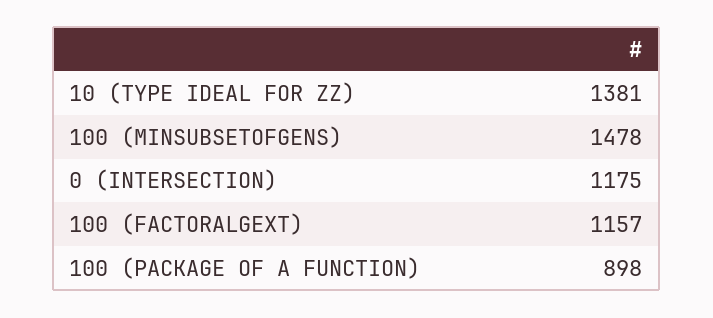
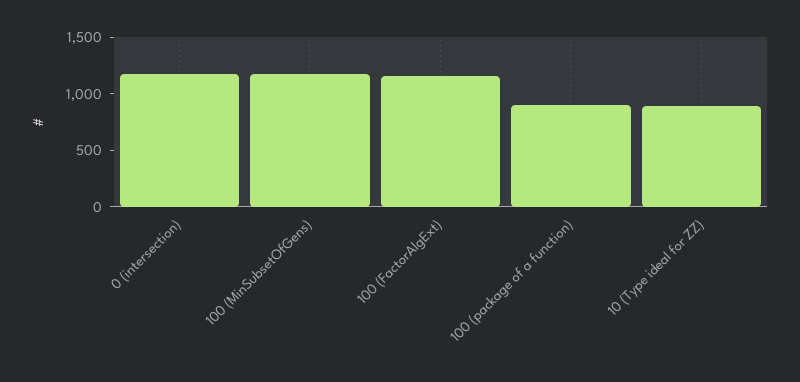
10 (TYPE IDEAL FOR ZZ): 1381 -> 900
100 (MINSUBSETOFGENS): 1478 -> 1200

